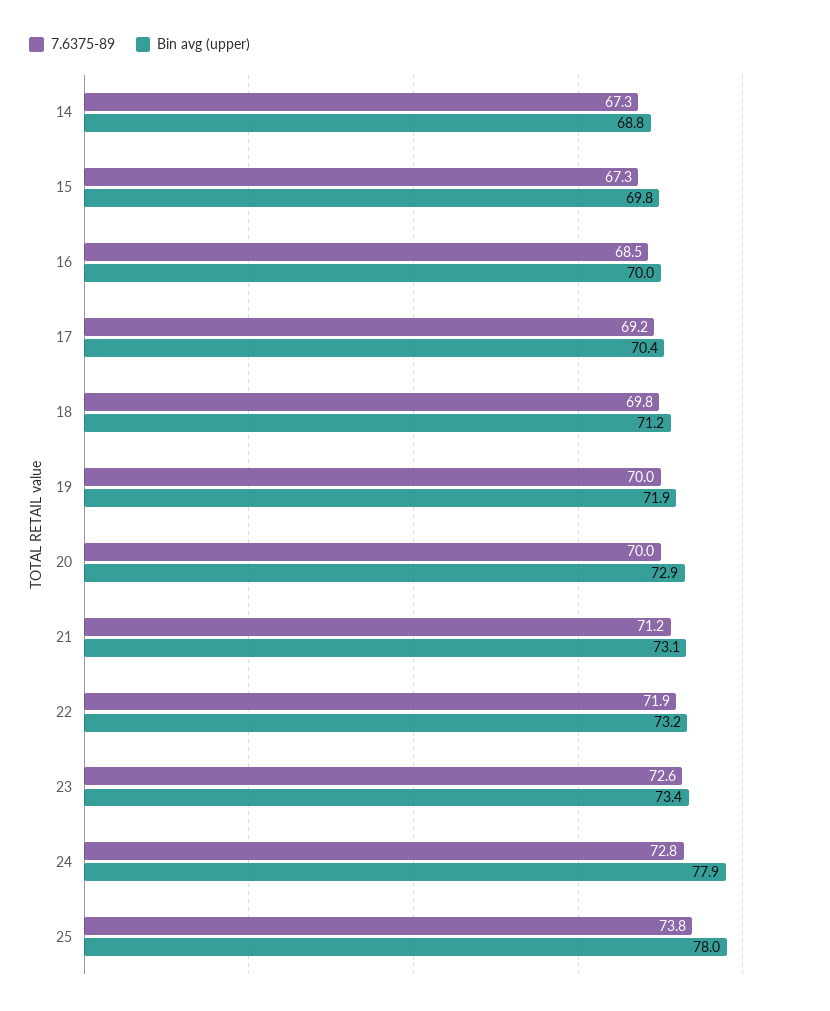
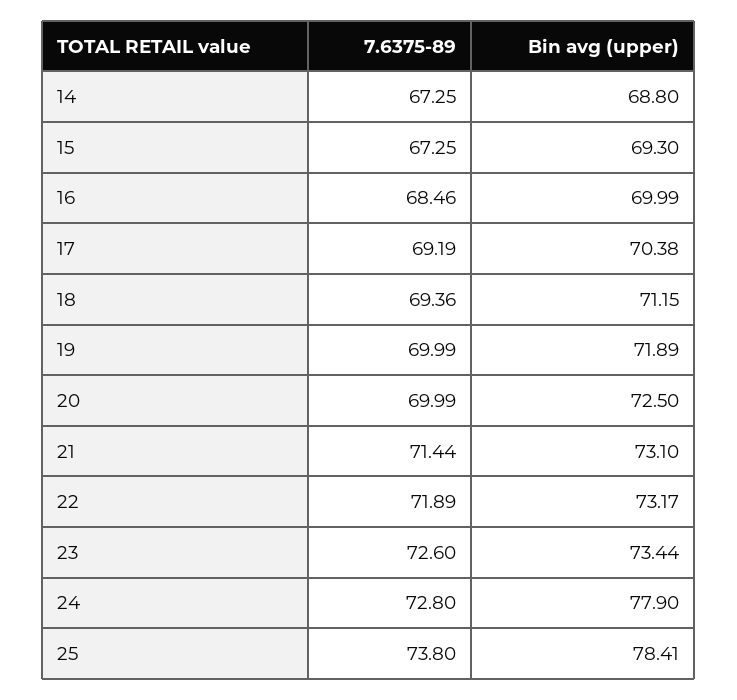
Bin avg (upper), 15: 69.8 -> 69.3
7.6375-89, 18: 69.8 -> 69.36
Bin avg (upper), 20: 72.9 -> 72.5
7.6375-89, 21: 71.2 -> 71.44
Bin avg (upper), 25: 78 -> 78.41

